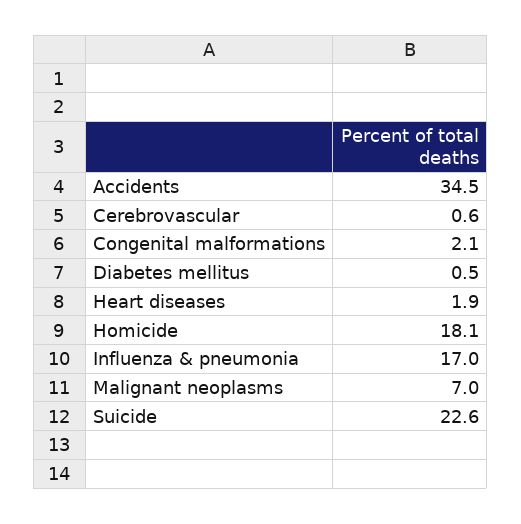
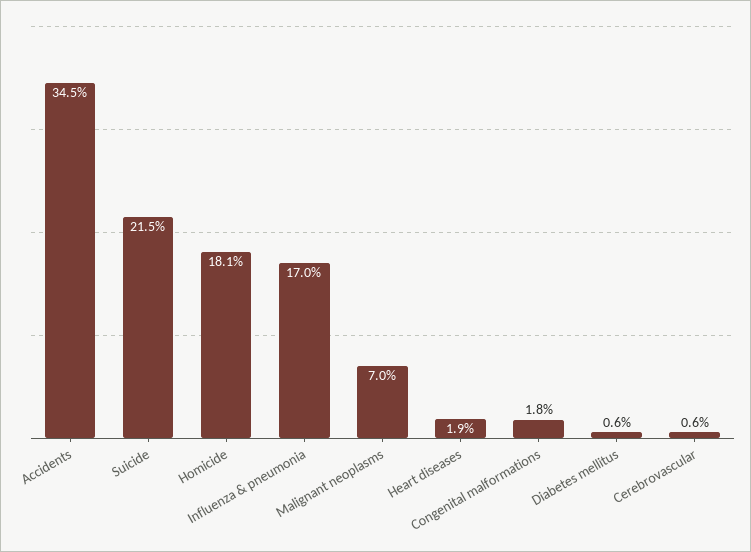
Congenital malformations: 2.1 -> 1.8
Diabetes mellitus: 0.5 -> 0.6
Suicide: 22.6 -> 21.5

